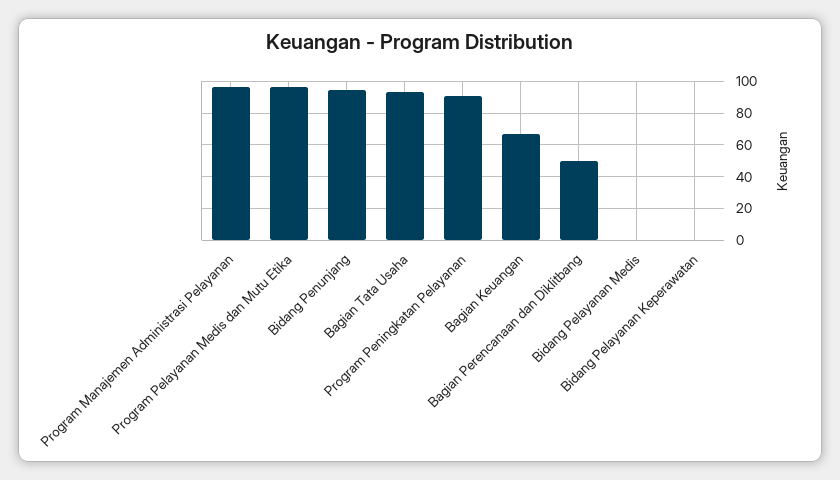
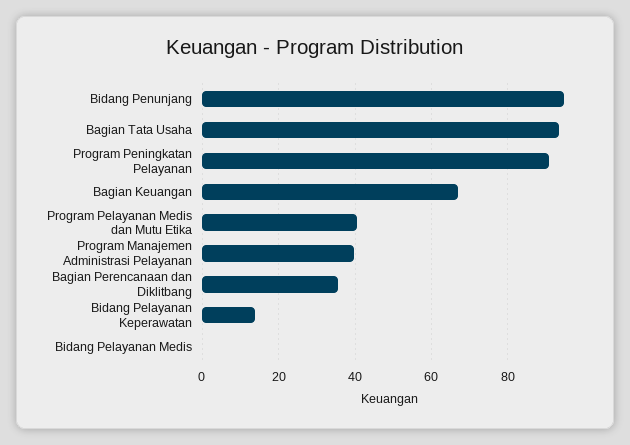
Program Manajemen Administrasi Pelayanan: 95 -> 40
Program Pelayanan Medis dan Mutu Etika: 95 -> 40
Bagian Perencanaan dan Diklitbang: 50 -> 36
Bidang Pelayanan Keperawatan: 0 -> 14

